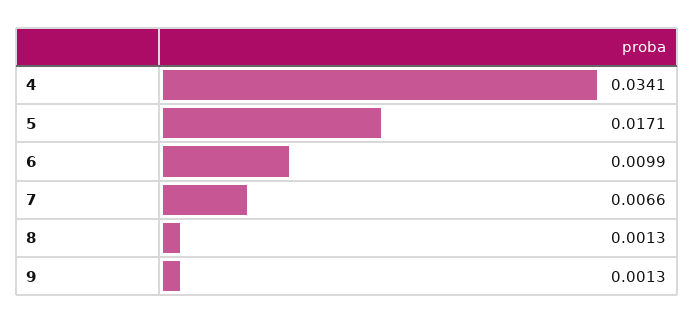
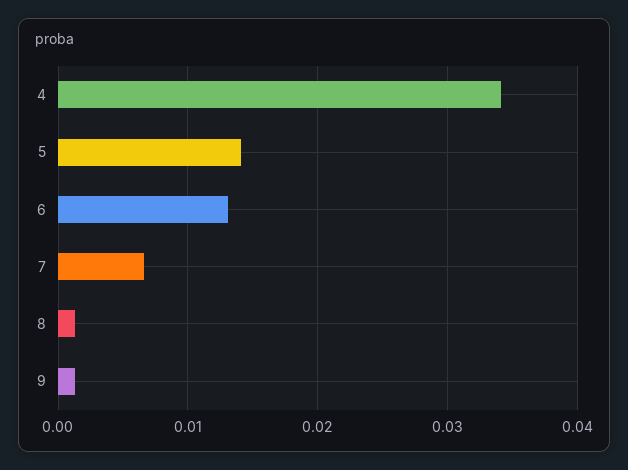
5: 0.0171 -> 0.014
6: 0.0099 -> 0.013

